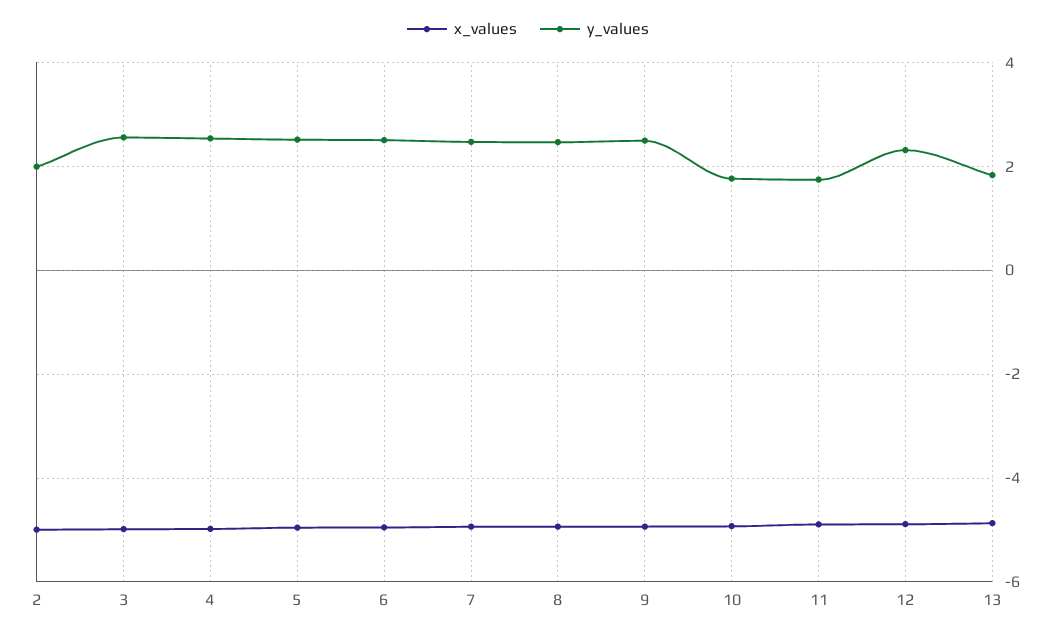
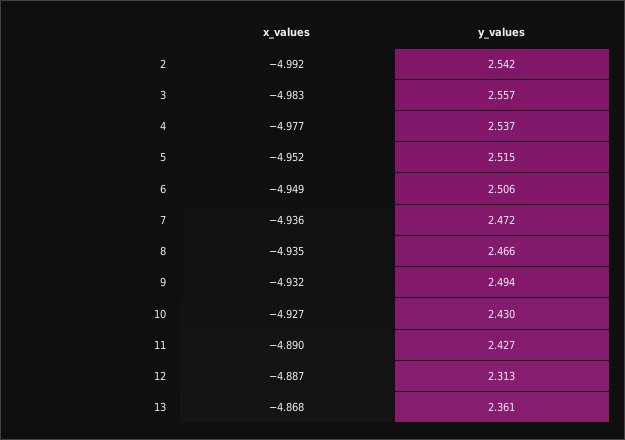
y_values, 2: 2 -> 2.542
y_values, 10: 1.8 -> 2.43
y_values, 11: 1.8 -> 2.427
y_values, 13: 1.8 -> 2.361

